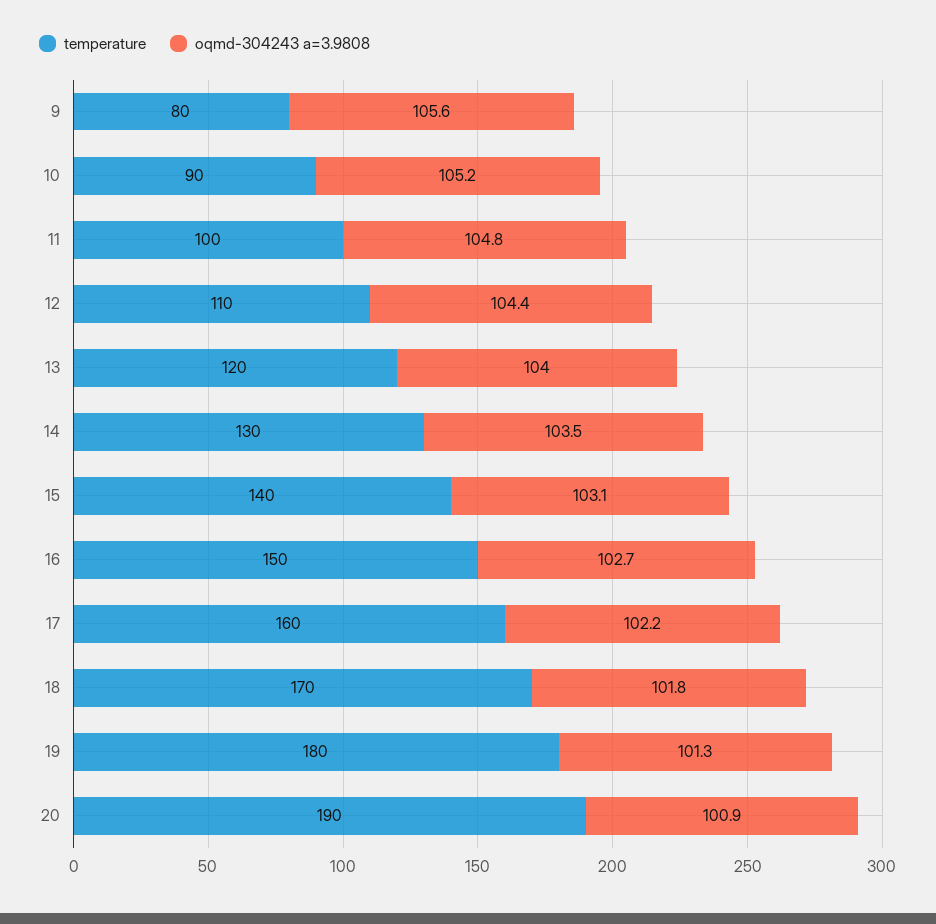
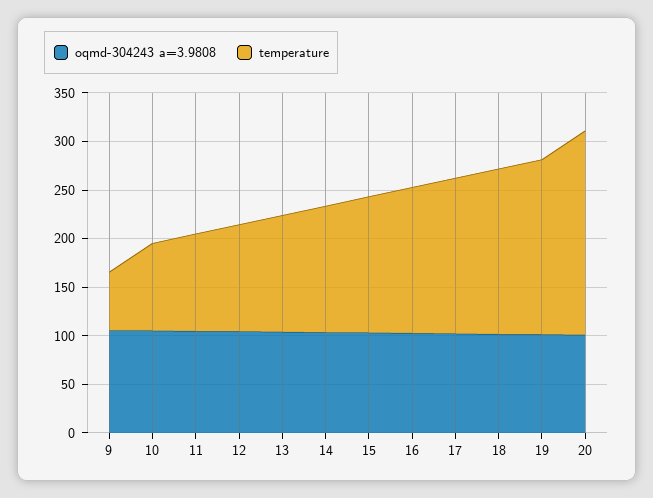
temperature, 9: 80 -> 60
temperature, 20: 190 -> 210

